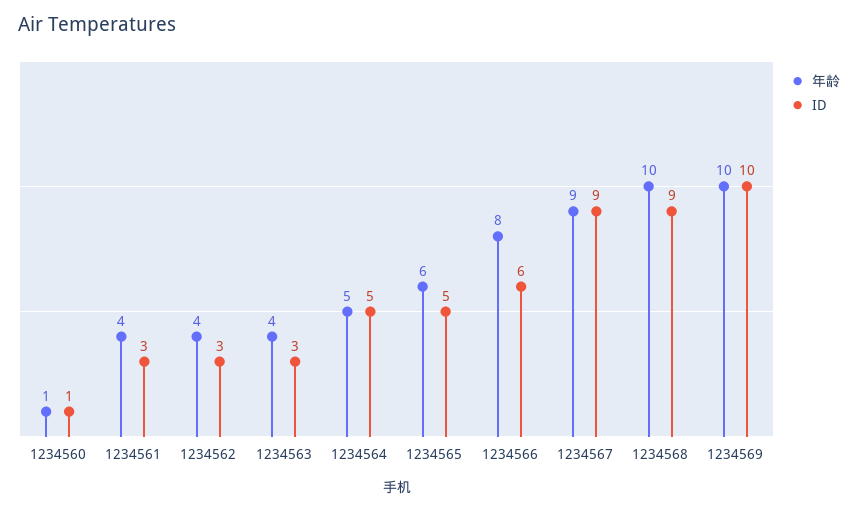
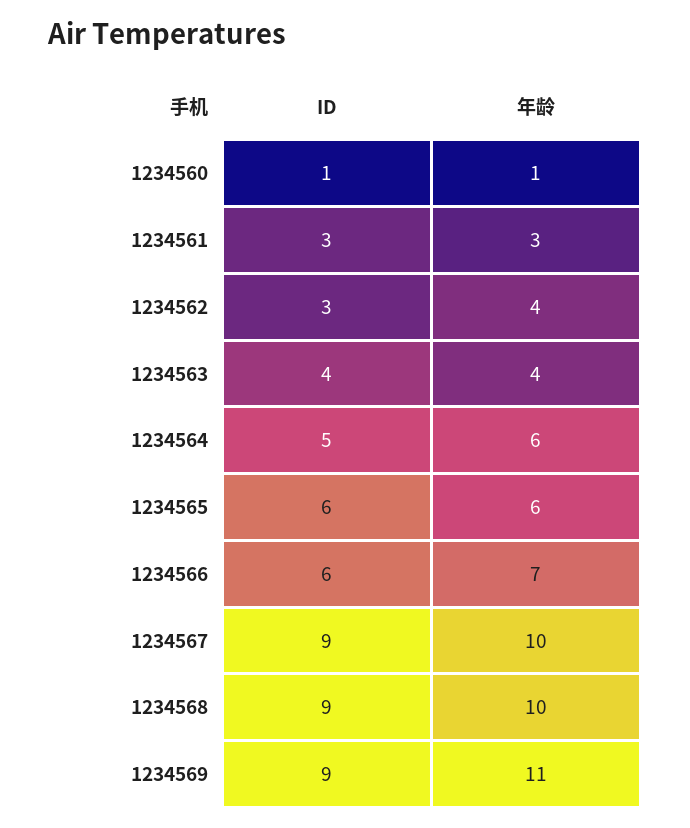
年龄, 1234561: 4 -> 3
ID, 1234563: 3 -> 4
年龄, 1234564: 5 -> 6
ID, 1234565: 5 -> 6
年龄, 1234566: 8 -> 7
年龄, 1234567: 9 -> 10
年龄, 1234569: 10 -> 11
ID, 1234569: 10 -> 9

